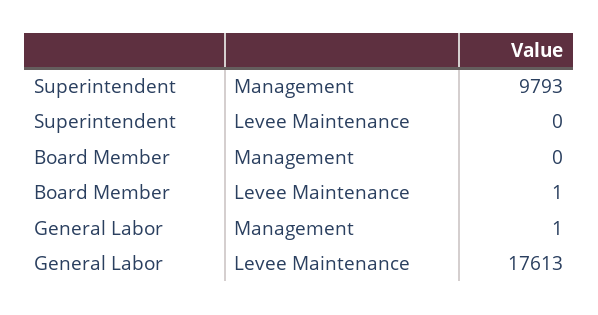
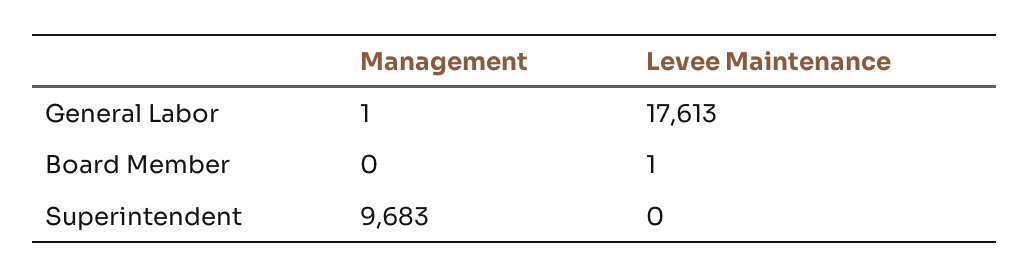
Superintendent, Management: 9793 -> 9683

